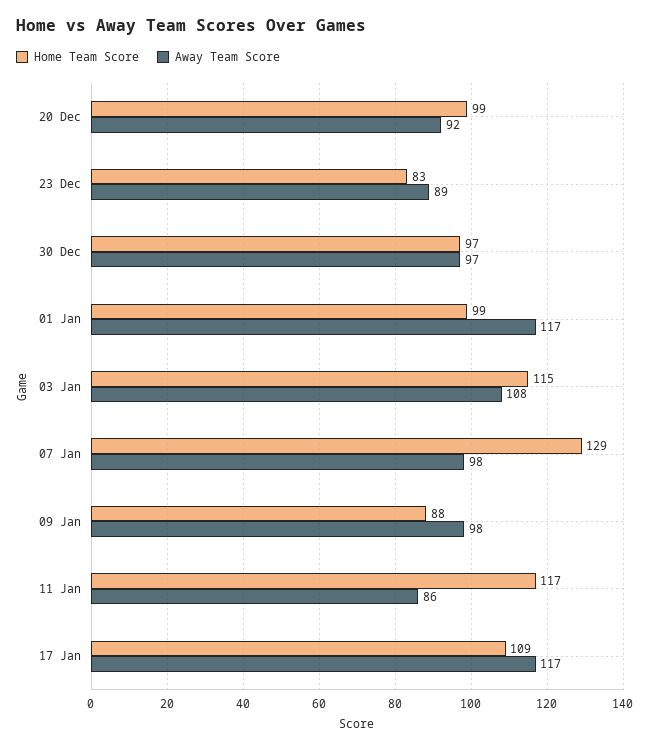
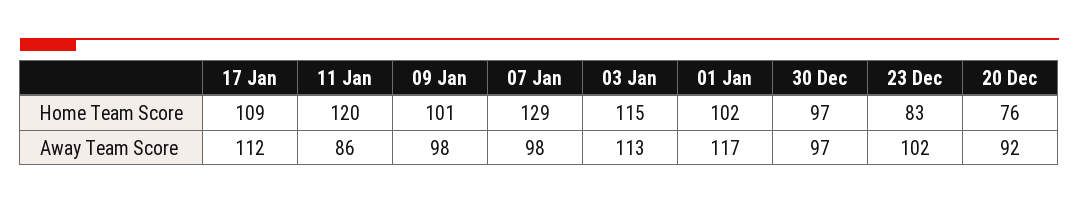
Home Team Score, 20 Dec: 99 -> 76
Away Team Score, 23 Dec: 89 -> 102
Home Team Score, 01 Jan: 99 -> 102
Away Team Score, 03 Jan: 108 -> 113
Home Team Score, 09 Jan: 88 -> 101
Home Team Score, 11 Jan: 117 -> 120
Away Team Score, 17 Jan: 117 -> 112

